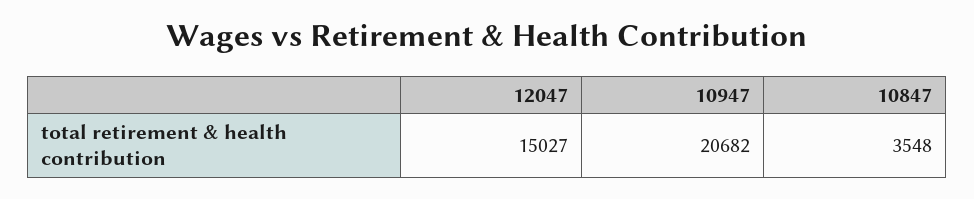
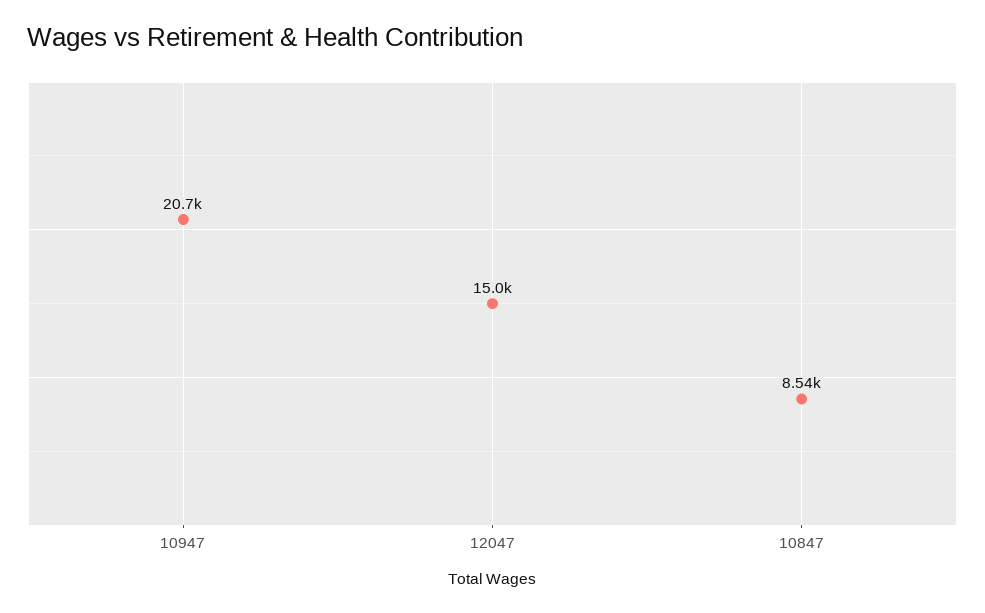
10847: 3548 -> 8540

